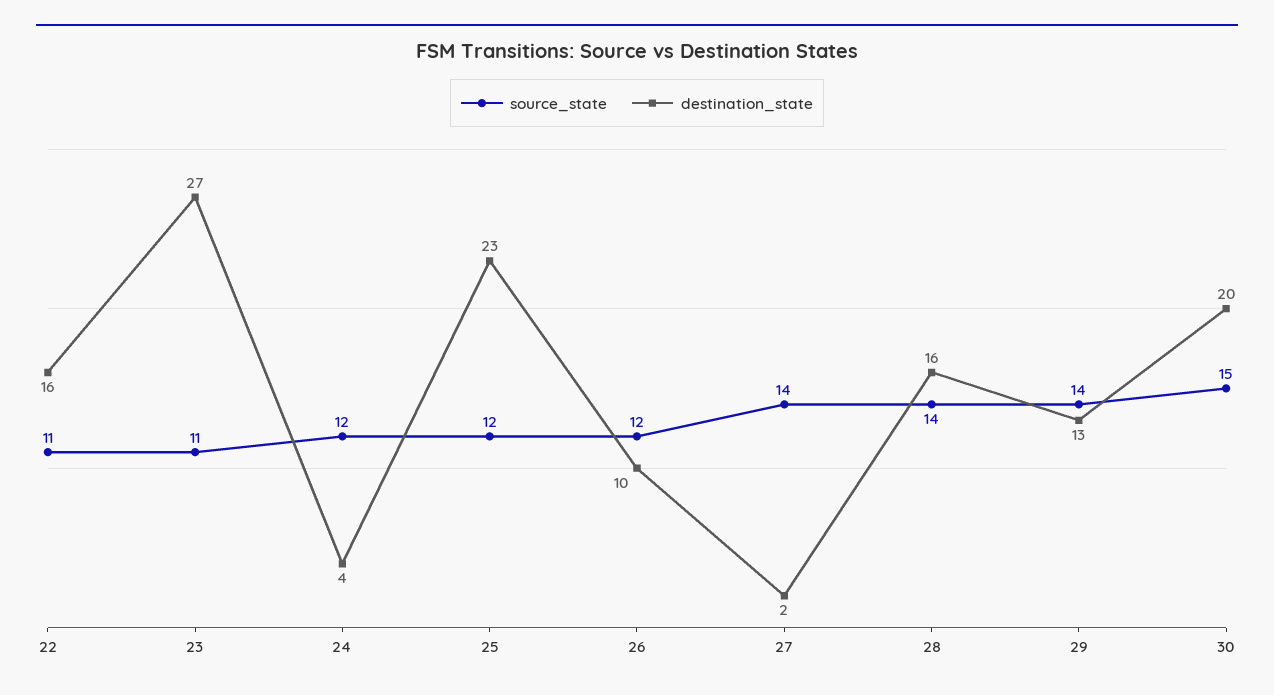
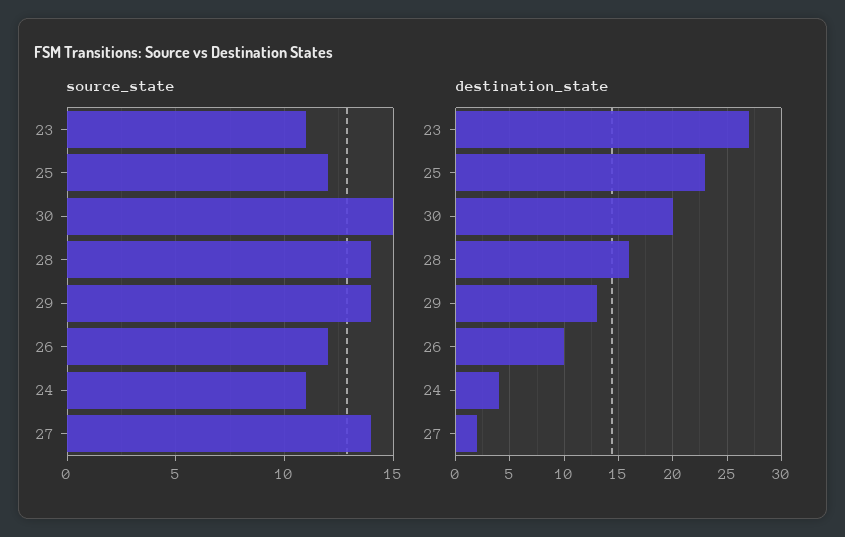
source_state, 22: 11 -> none
destination_state, 22: 16 -> none
source_state, 24: 12 -> 11

